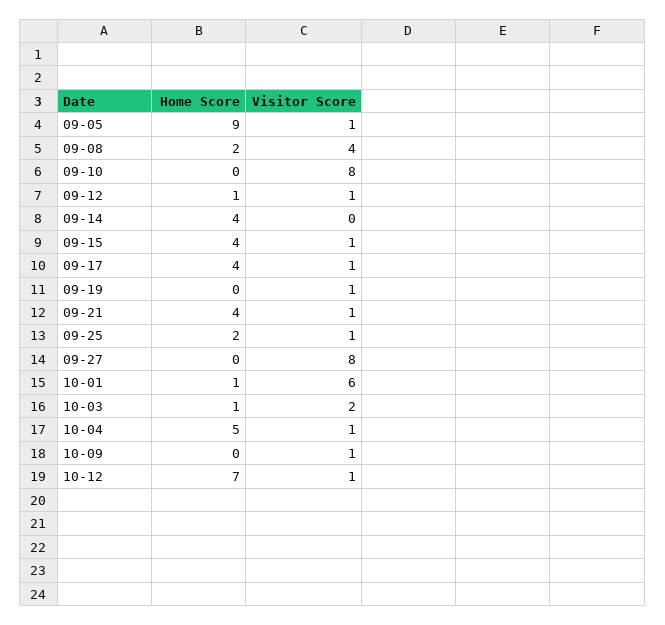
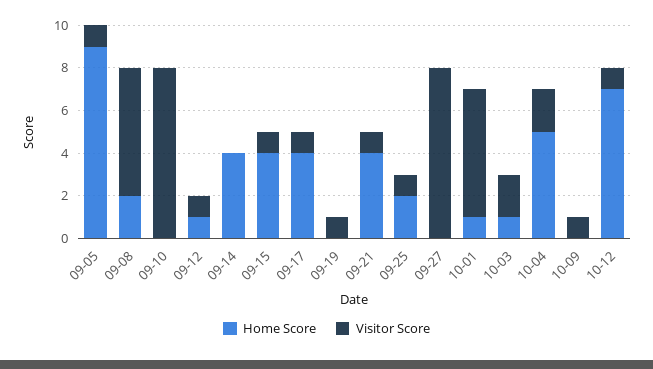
Visitor Score, 09-08: 4 -> 6
Visitor Score, 10-04: 1 -> 2

